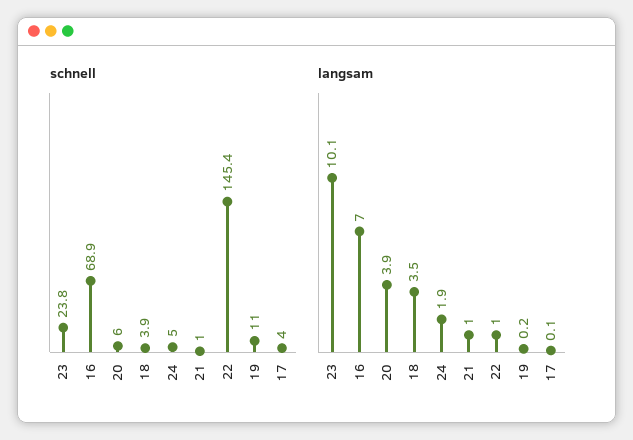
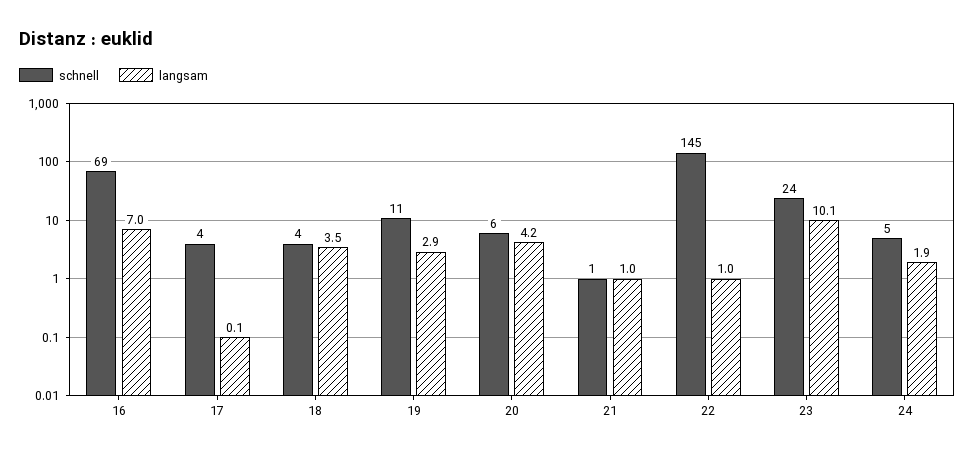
langsam, 20: 3.9 -> 4.2
langsam, 19: 0.2 -> 2.9

